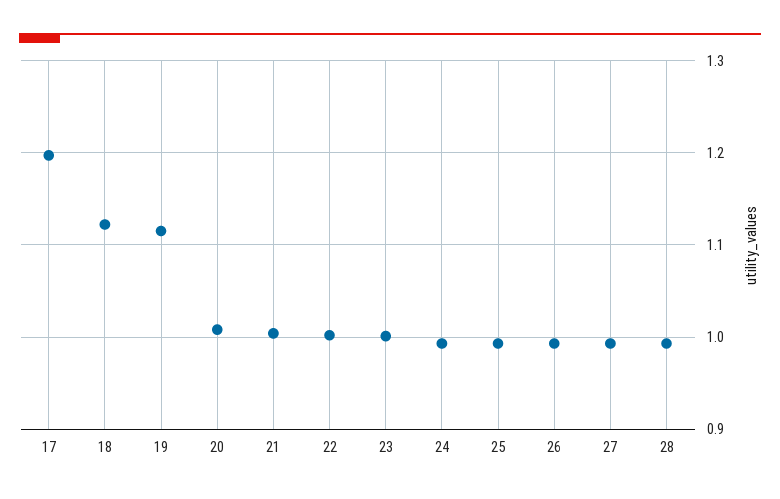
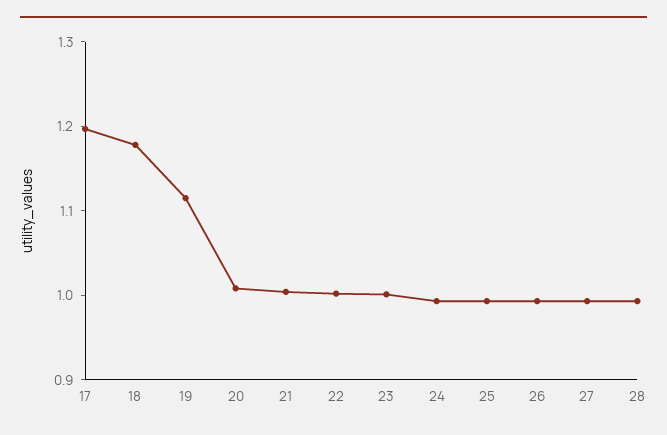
18: 1.12 -> 1.18

